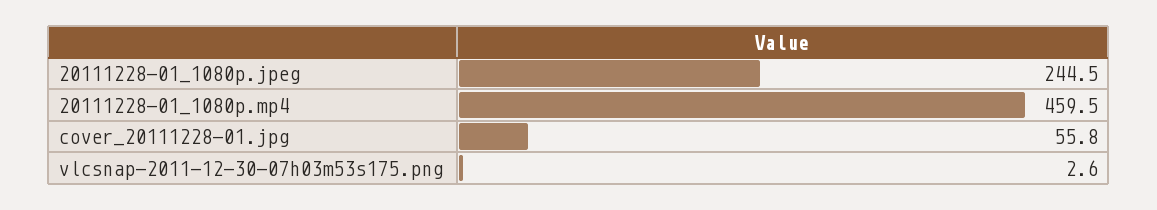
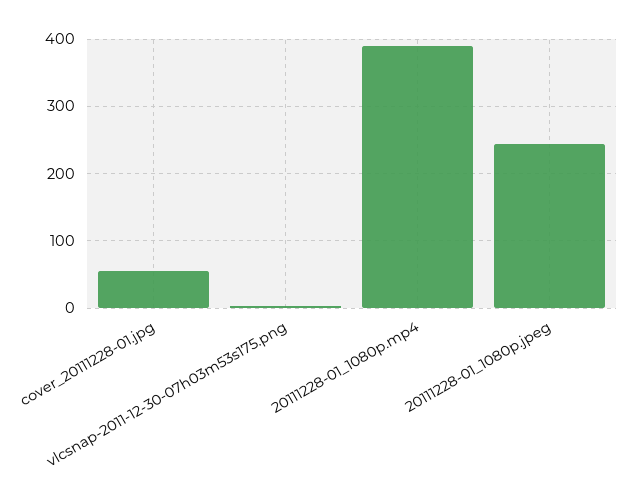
20111228-01_1080p.mp4: 459.5 -> 390

